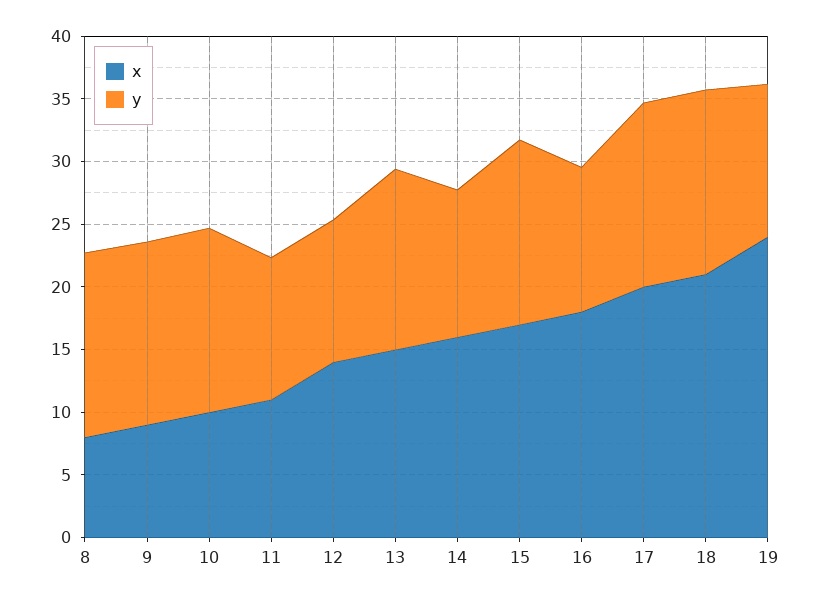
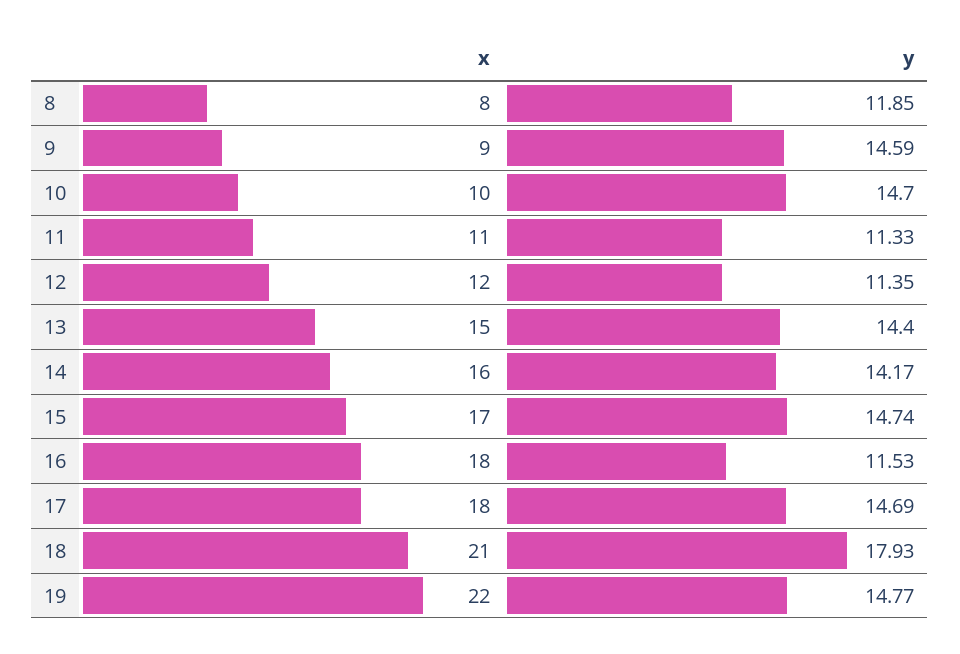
y, 8: 15 -> 11.85
x, 12: 14 -> 12
y, 14: 12 -> 14.17
x, 17: 20 -> 18
y, 18: 15 -> 17.93
x, 19: 24 -> 22
y, 19: 12 -> 14.77

